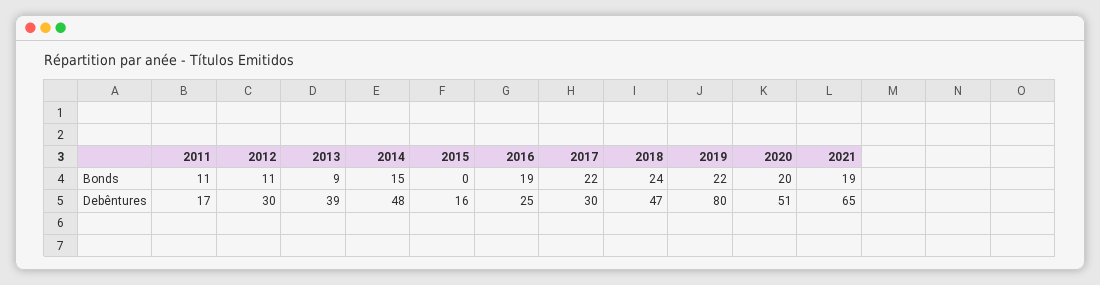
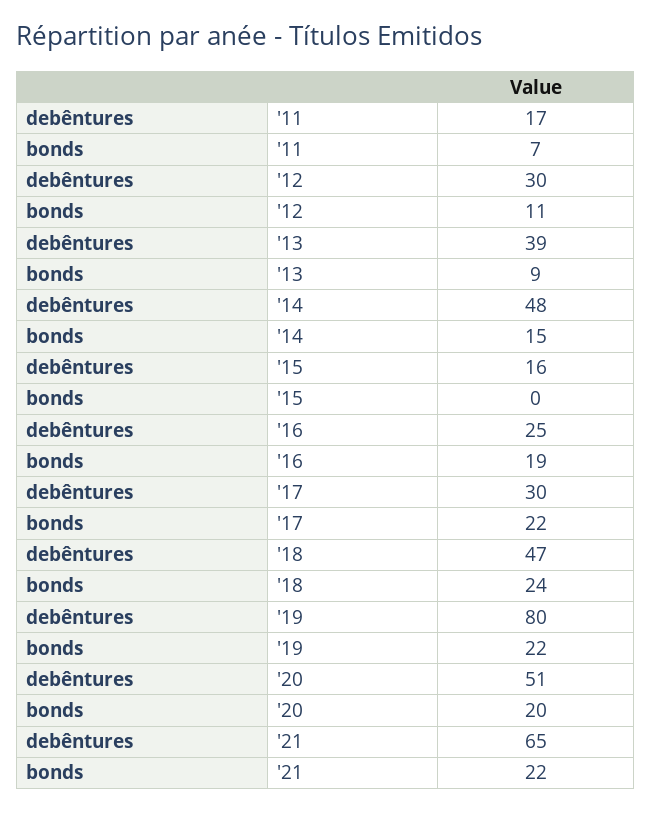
2011, Bonds: 11 -> 7
2021, Bonds: 19 -> 22

